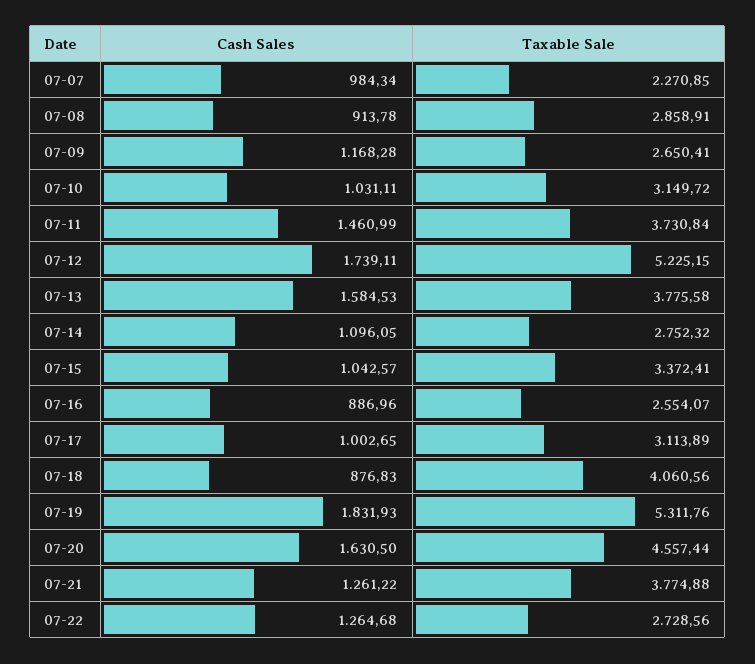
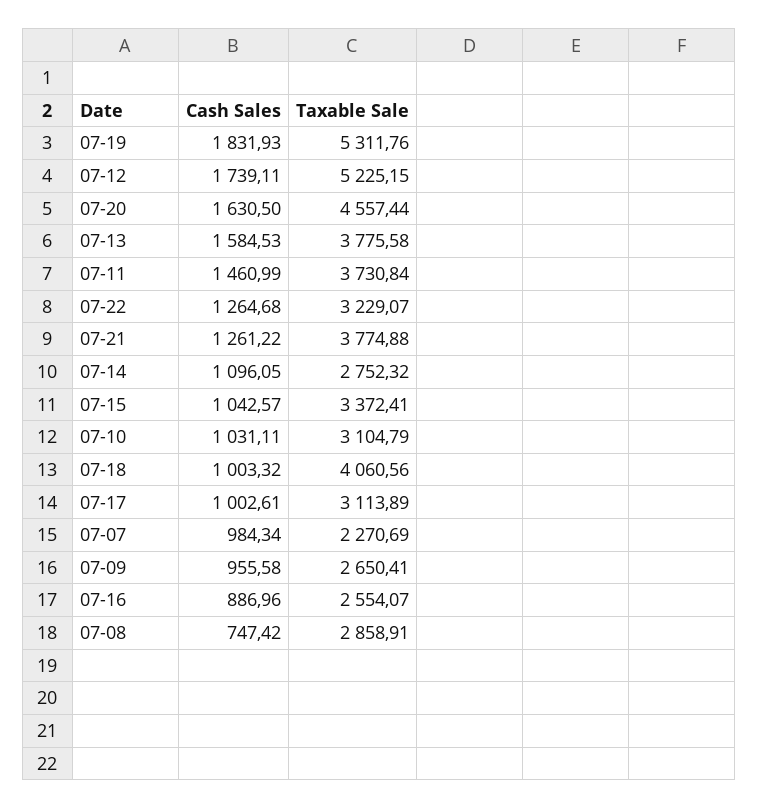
Taxable Sale, 07-07: 2270.85 -> 2270.69
Cash Sales, 07-08: 913.78 -> 747.42
Cash Sales, 07-09: 1168.28 -> 955.58
Taxable Sale, 07-10: 3149.72 -> 3104.79
Cash Sales, 07-17: 1002.65 -> 1002.61
Cash Sales, 07-18: 876.83 -> 1003.32
Taxable Sale, 07-22: 2728.56 -> 3229.07

